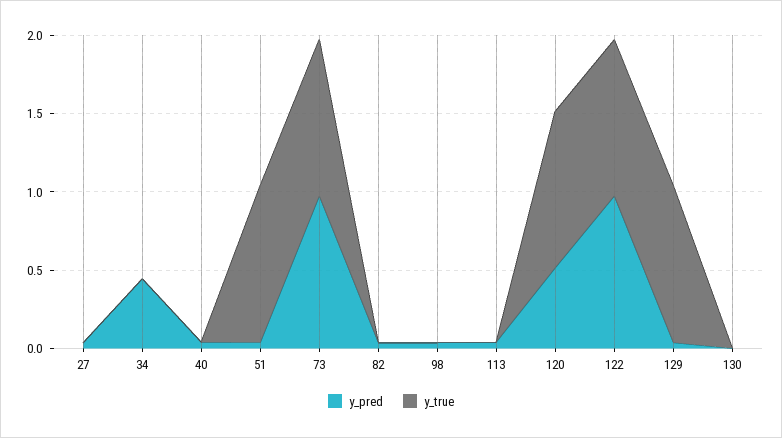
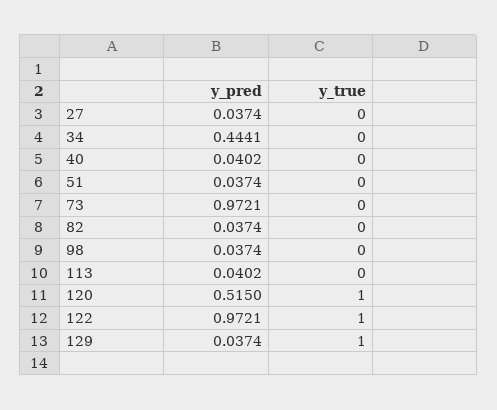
y_true, 51: 1 -> 0
y_true, 73: 1 -> 0
y_pred, 130: 0 -> none
y_true, 130: 0 -> none

